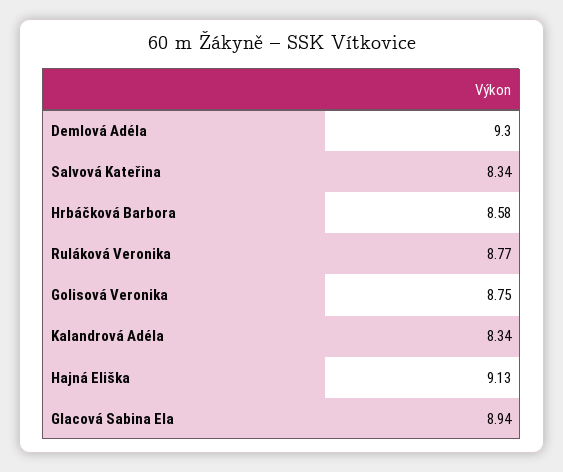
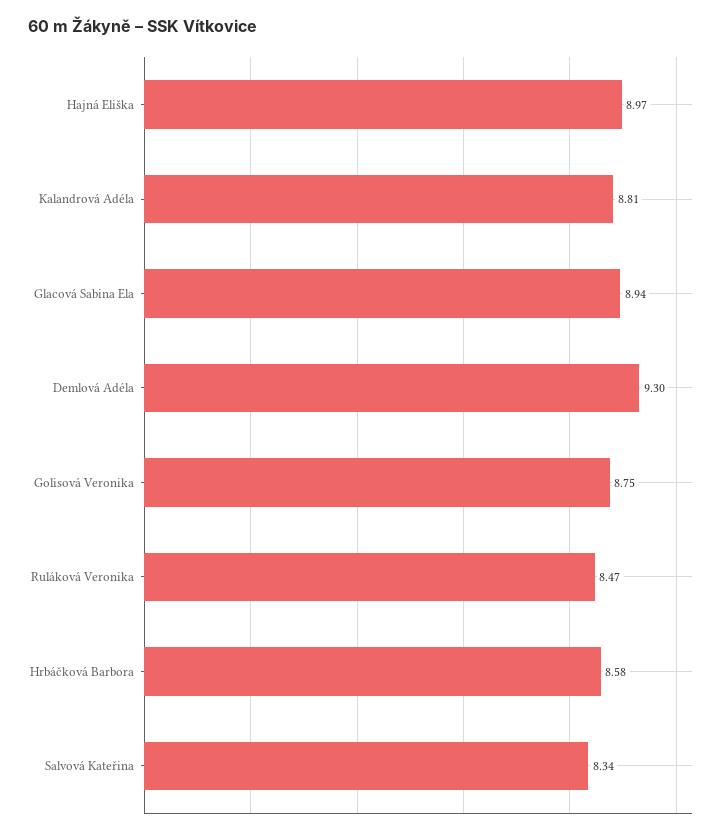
Ruláková Veronika: 8.77 -> 8.47
Kalandrová Adéla: 8.34 -> 8.81
Hajná Eliška: 9.13 -> 8.97

